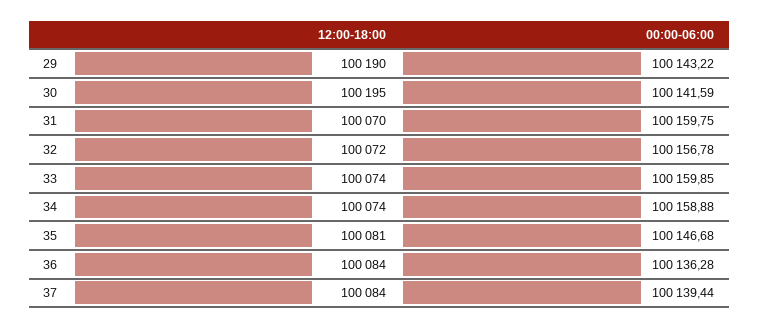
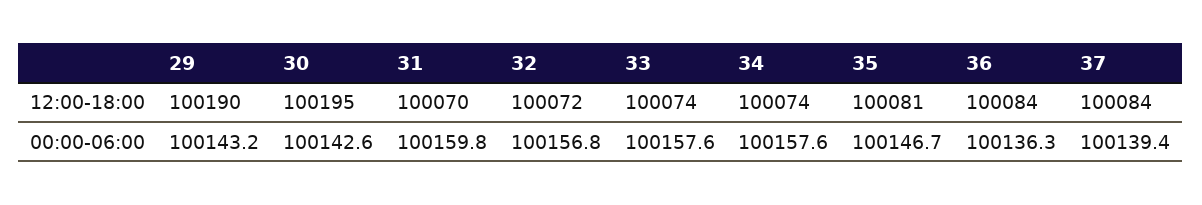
00:00-06:00, 30: 100141.59 -> 100142.6
00:00-06:00, 33: 100159.85 -> 100157.6
00:00-06:00, 34: 100158.88 -> 100157.6

